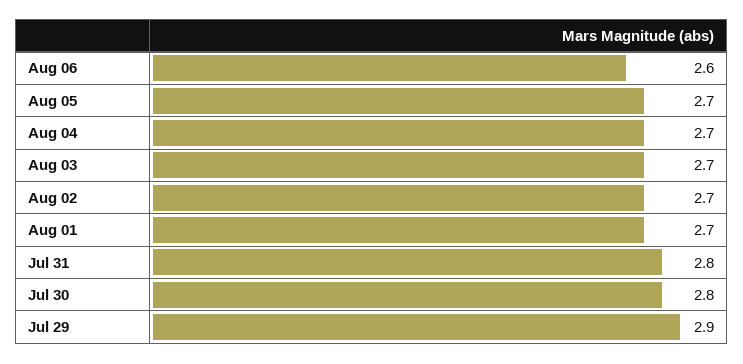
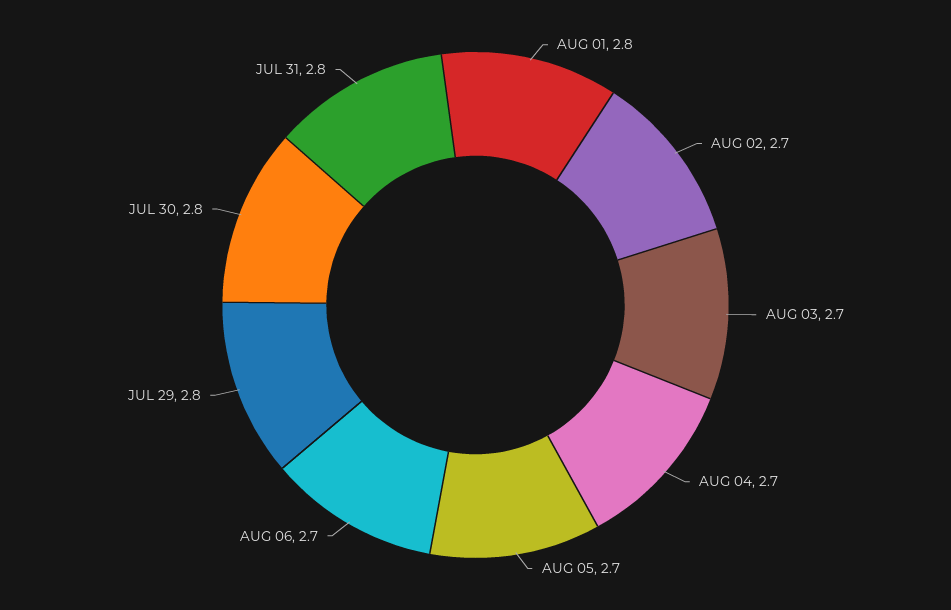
Aug 06: 2.6 -> 2.7
Aug 01: 2.7 -> 2.8
Jul 29: 2.9 -> 2.8

